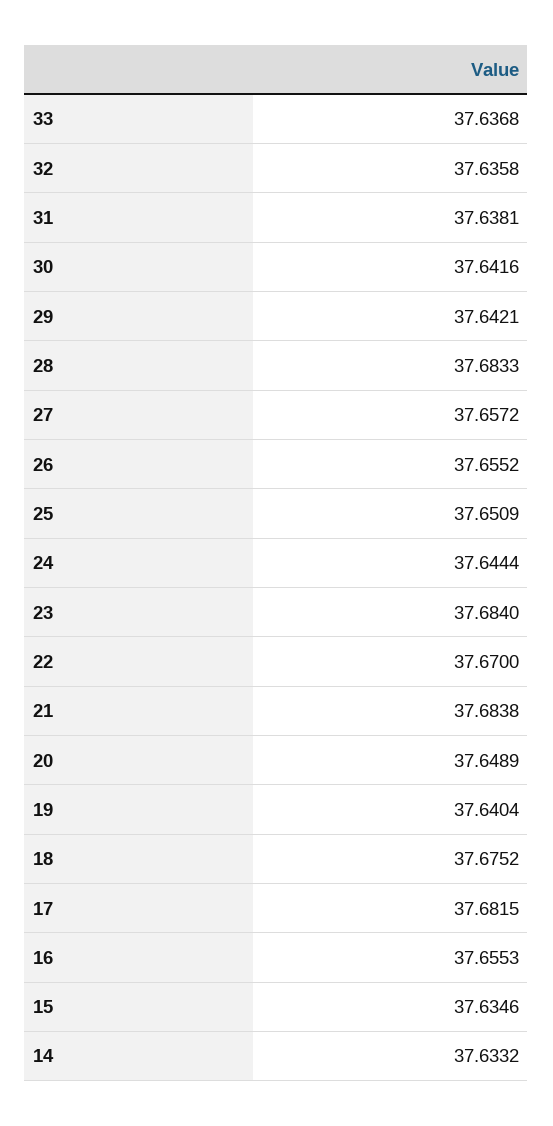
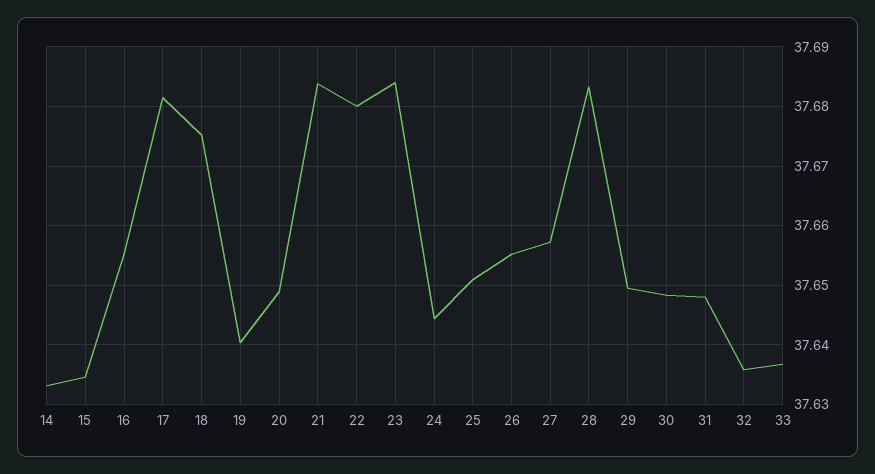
31: 37.6381 -> 37.648
30: 37.6416 -> 37.648
29: 37.6421 -> 37.65
22: 37.67 -> 37.68

